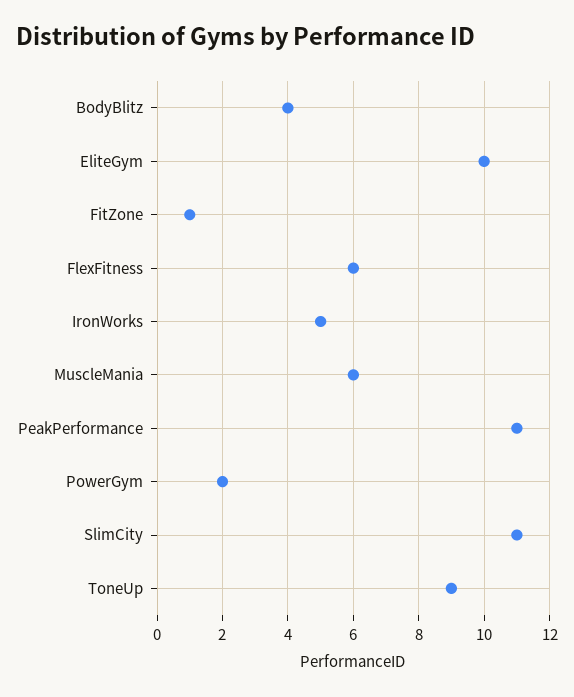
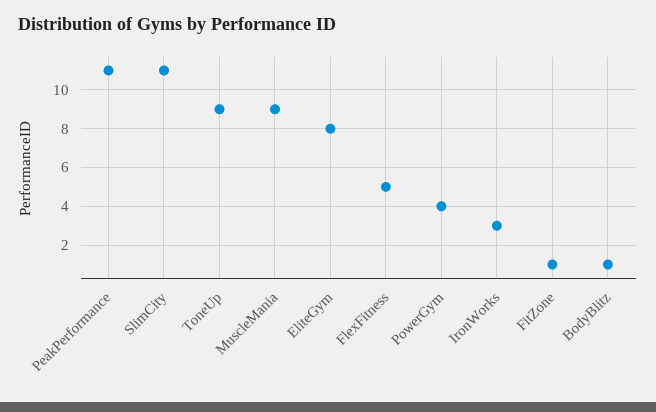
BodyBlitz: 4 -> 1
EliteGym: 10 -> 8
FlexFitness: 6 -> 5
IronWorks: 5 -> 3
MuscleMania: 6 -> 9
PowerGym: 2 -> 4

